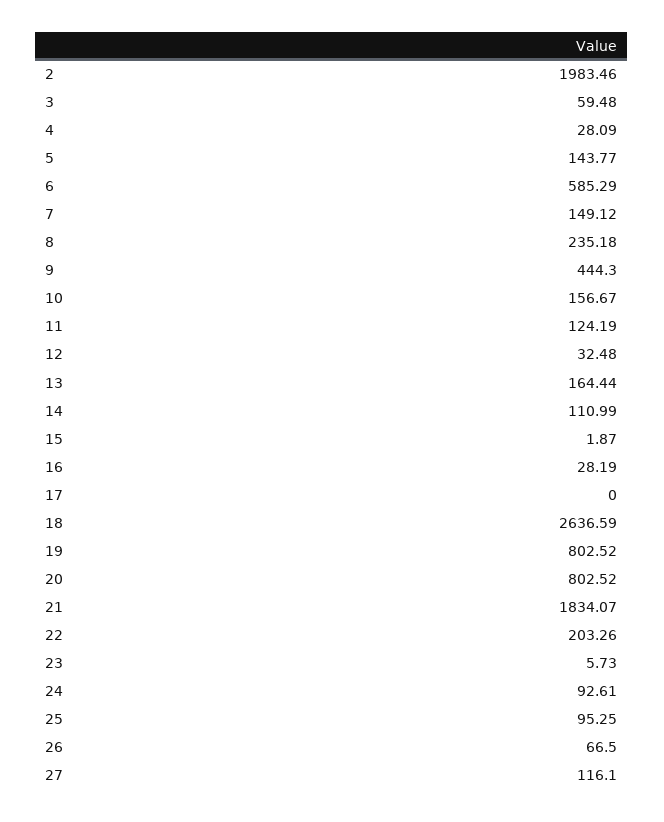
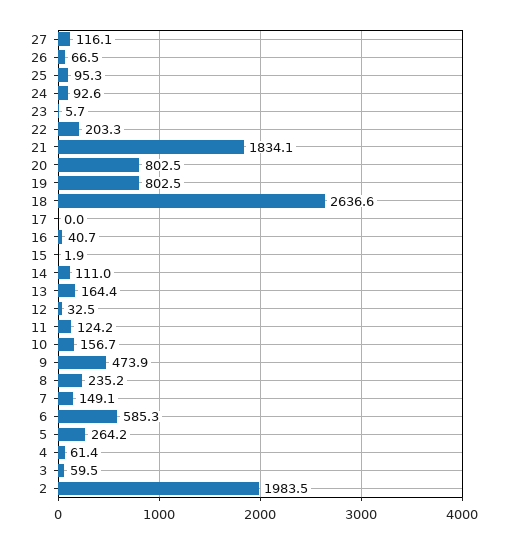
4: 28.09 -> 61.4
5: 143.77 -> 264.2
9: 444.3 -> 473.9
16: 28.19 -> 40.7

